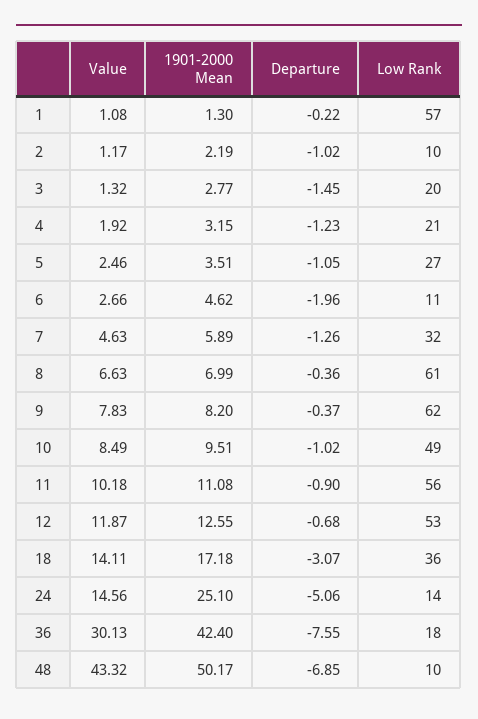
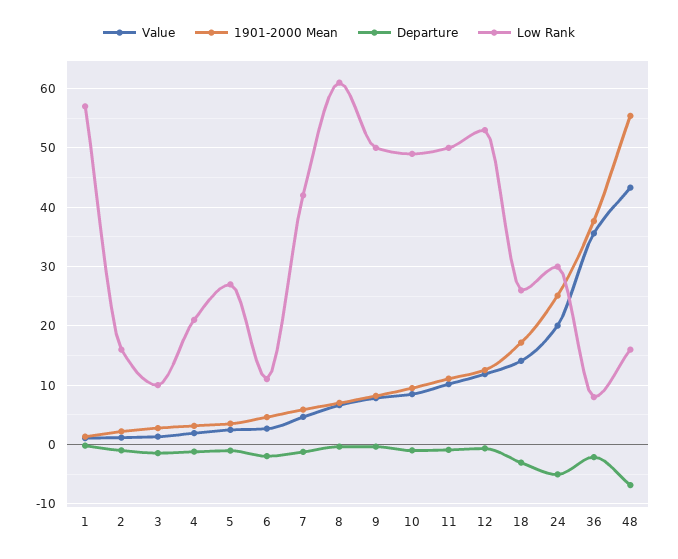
Low Rank, 2: 10 -> 16
Low Rank, 3: 20 -> 10
Low Rank, 7: 32 -> 42
Low Rank, 9: 62 -> 50
Low Rank, 11: 56 -> 50
Low Rank, 18: 36 -> 26
Value, 24: 14.56 -> 20
Low Rank, 24: 14 -> 30
Value, 36: 30.13 -> 36
1901-2000 Mean, 36: 42.4 -> 38
Departure, 36: -7.55 -> -2
Low Rank, 36: 18 -> 8
1901-2000 Mean, 48: 50.17 -> 56
Low Rank, 48: 10 -> 16

